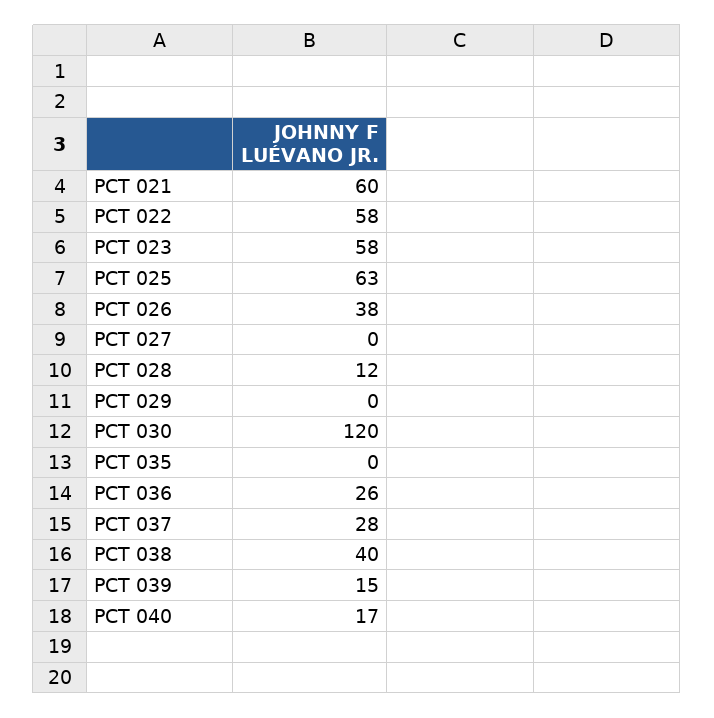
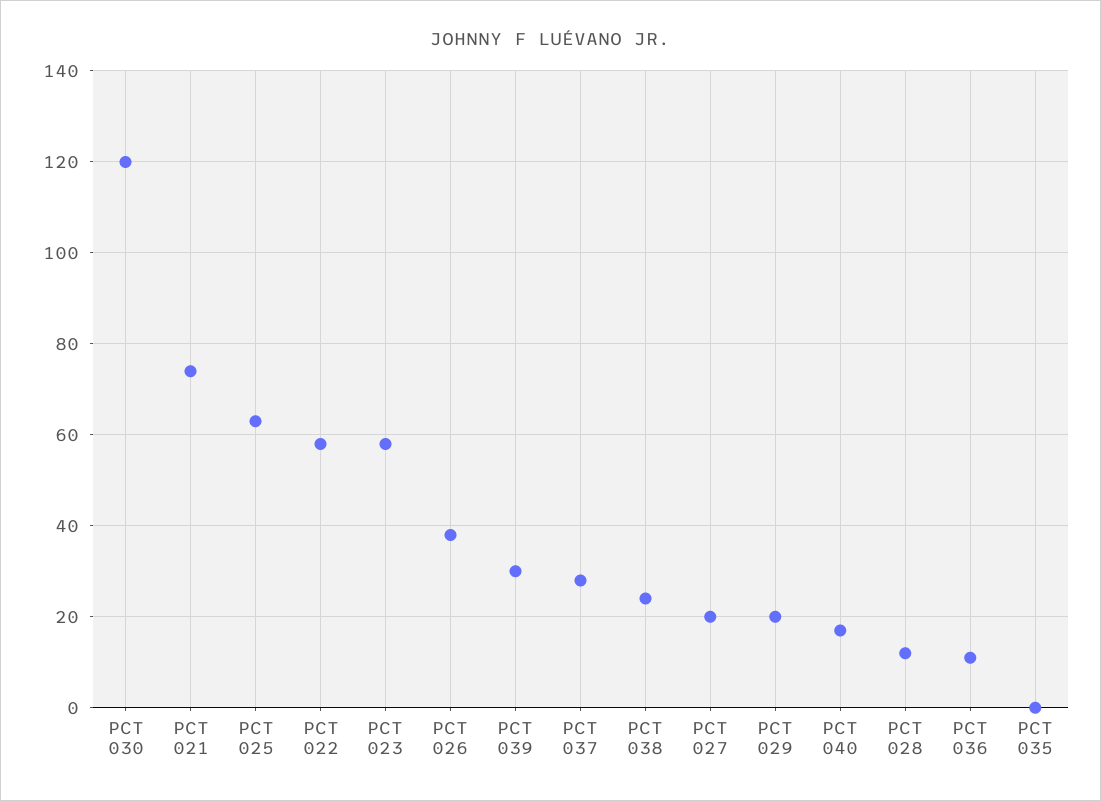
PCT 021: 60 -> 75
PCT 027: 0 -> 20
PCT 029: 0 -> 20
PCT 036: 26 -> 10
PCT 038: 40 -> 25
PCT 039: 15 -> 30

